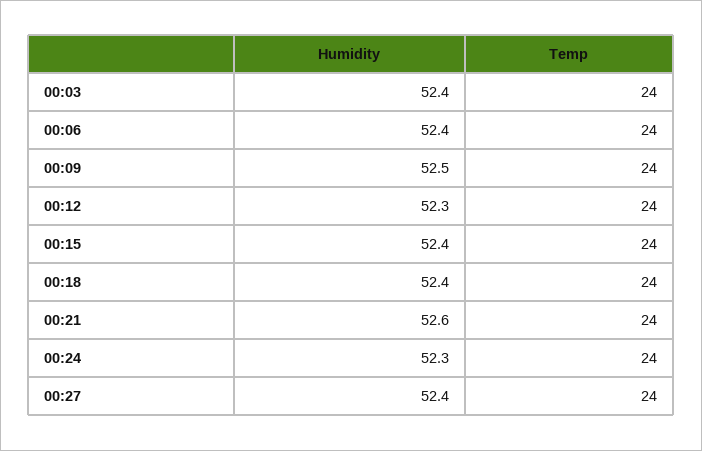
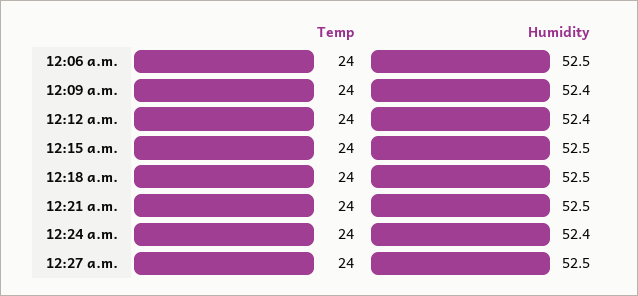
Humidity, 00:03: 52.4 -> none
Temp, 00:03: 24 -> none
Humidity, 00:06: 52.4 -> 52.5
Humidity, 00:09: 52.5 -> 52.4
Humidity, 00:12: 52.3 -> 52.4
Humidity, 00:15: 52.4 -> 52.5
Humidity, 00:18: 52.4 -> 52.5
Humidity, 00:21: 52.6 -> 52.5
Humidity, 00:24: 52.3 -> 52.4
Humidity, 00:27: 52.4 -> 52.5

